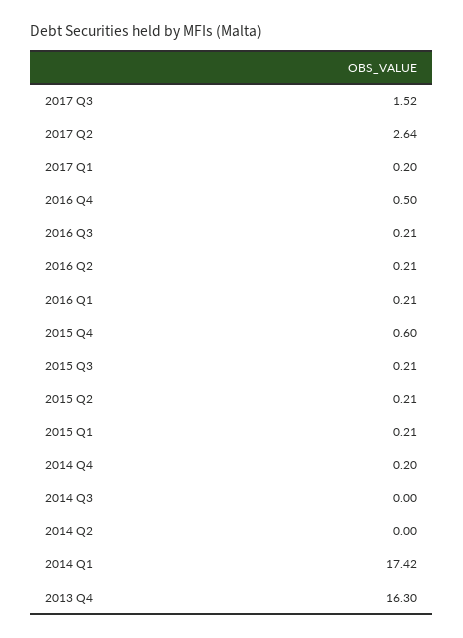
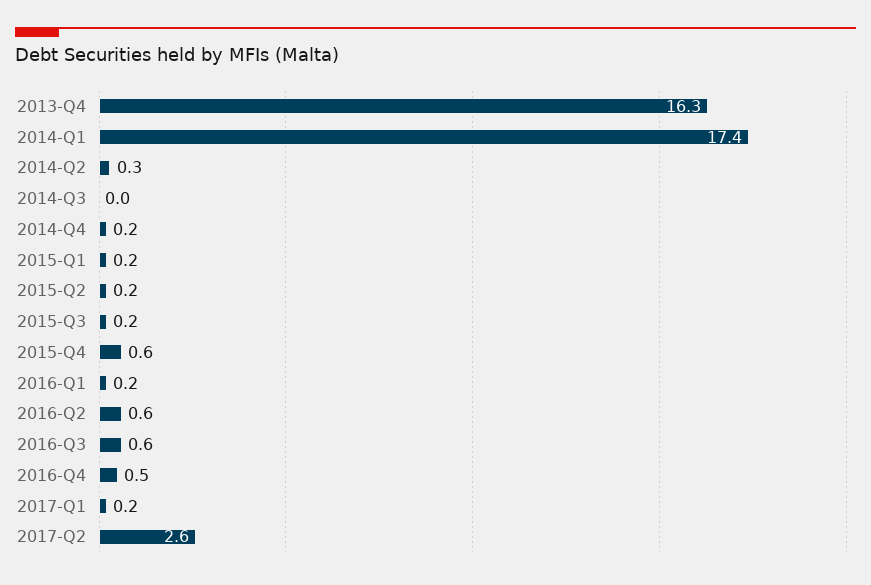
2017 Q3: 1.52 -> none
2016 Q3: 0.21 -> 0.6
2016 Q2: 0.21 -> 0.6
2014 Q2: 0 -> 0.3

